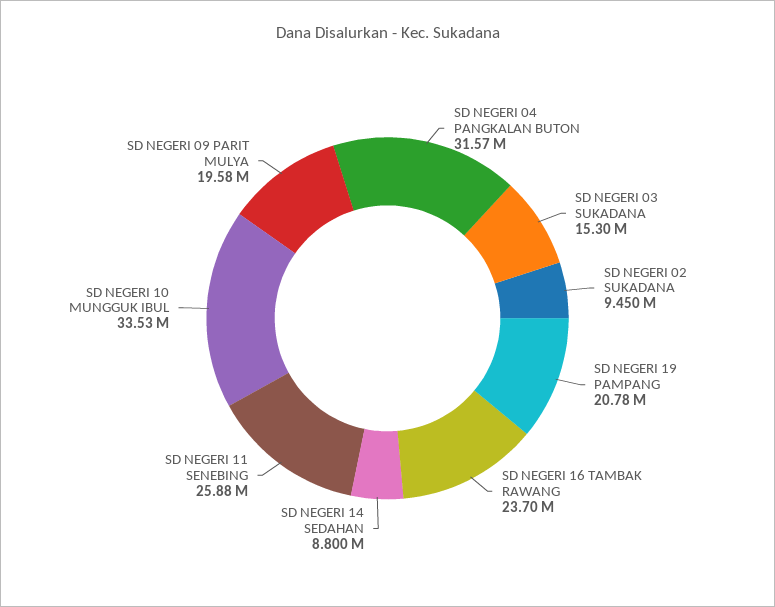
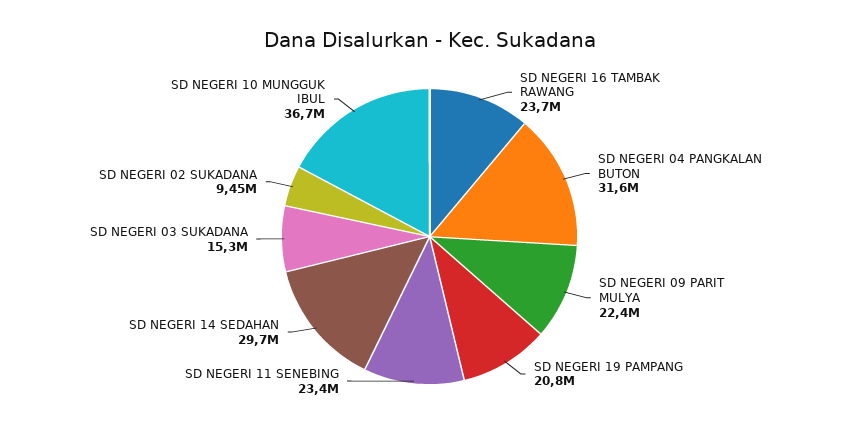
SD NEGERI 14 SEDAHAN: 8800000 -> 29700000
SD NEGERI 11 SENEBING: 25880000 -> 23400000
SD NEGERI 10 MUNGGUK IBUL: 33530000 -> 36700000
SD NEGERI 09 PARIT MULYA: 19580000 -> 22400000

